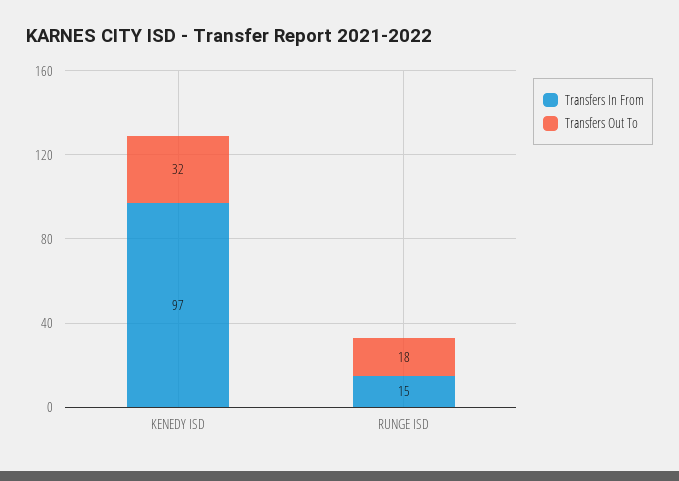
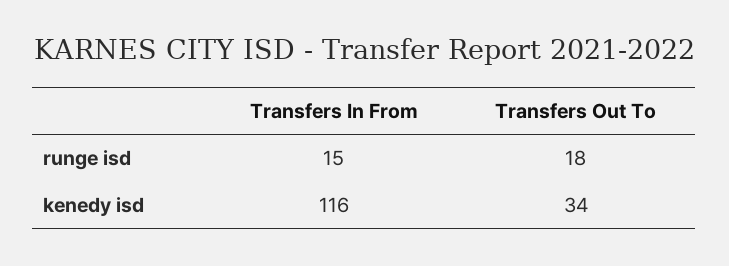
Transfers In From, KENEDY ISD: 97 -> 116
Transfers Out To, KENEDY ISD: 32 -> 34

